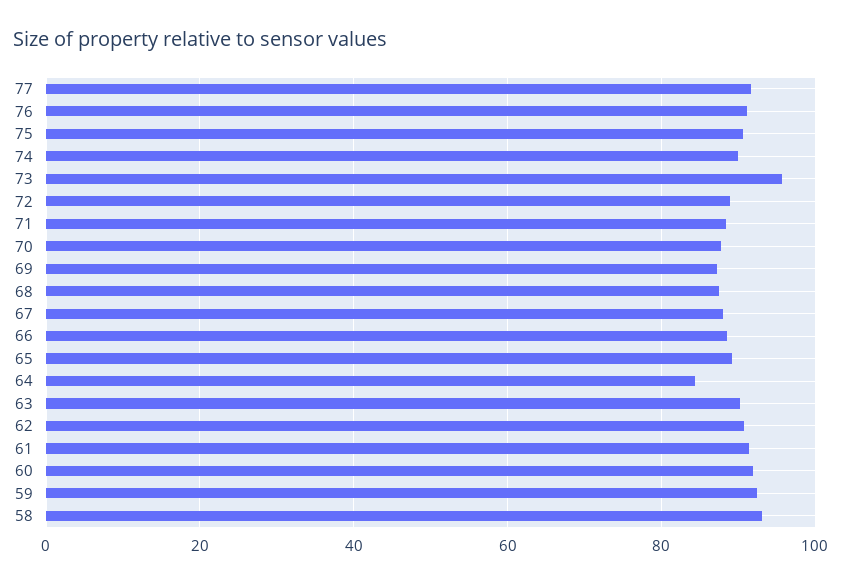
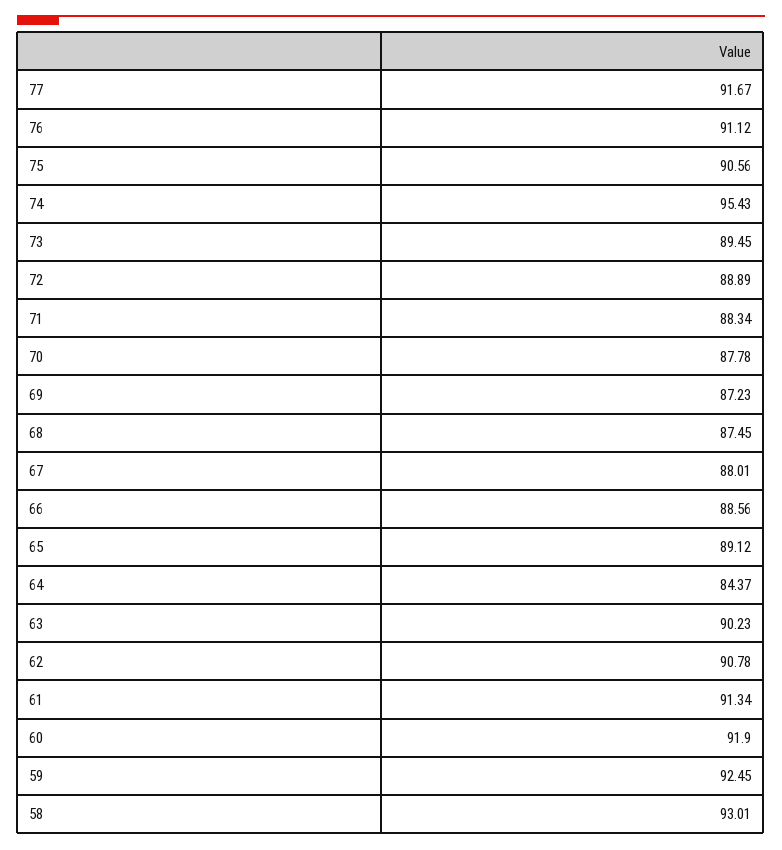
74: 90 -> 95.43
73: 96 -> 89.45

